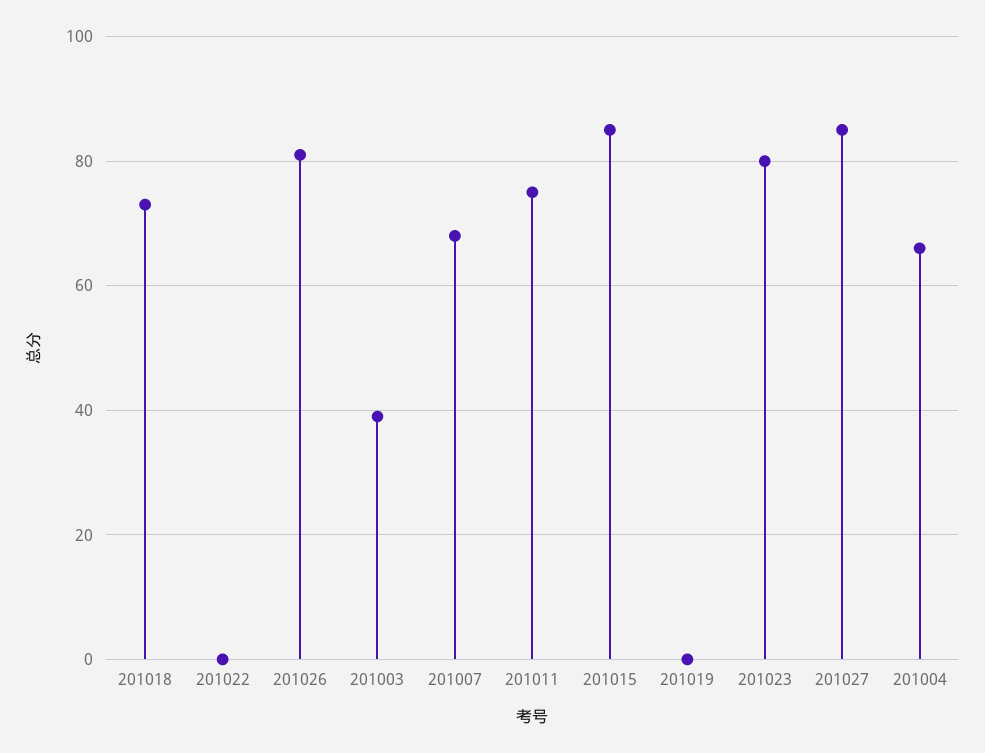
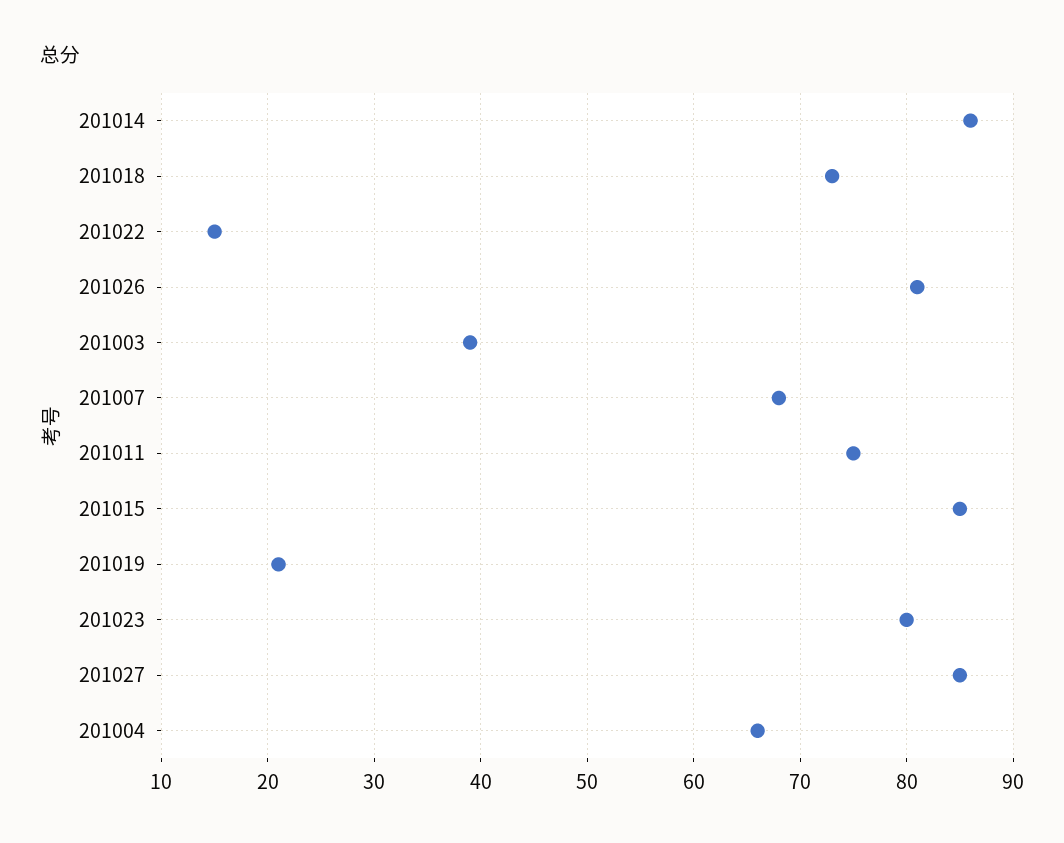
201022: 0 -> 15
201019: 0 -> 21
201014: none -> 86

